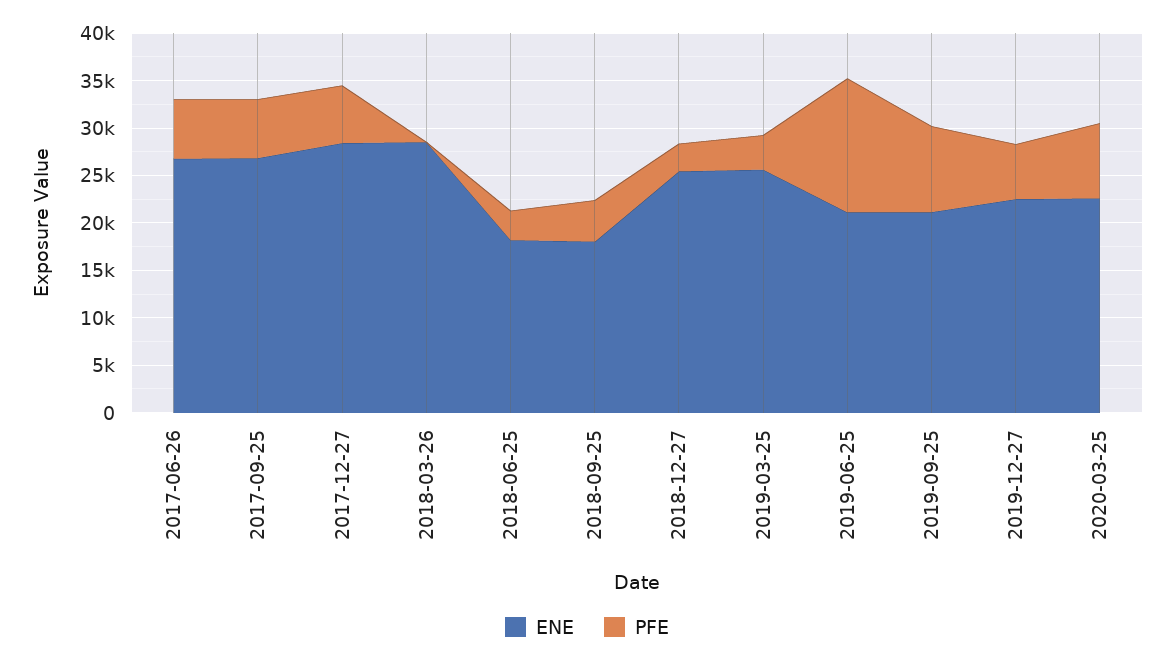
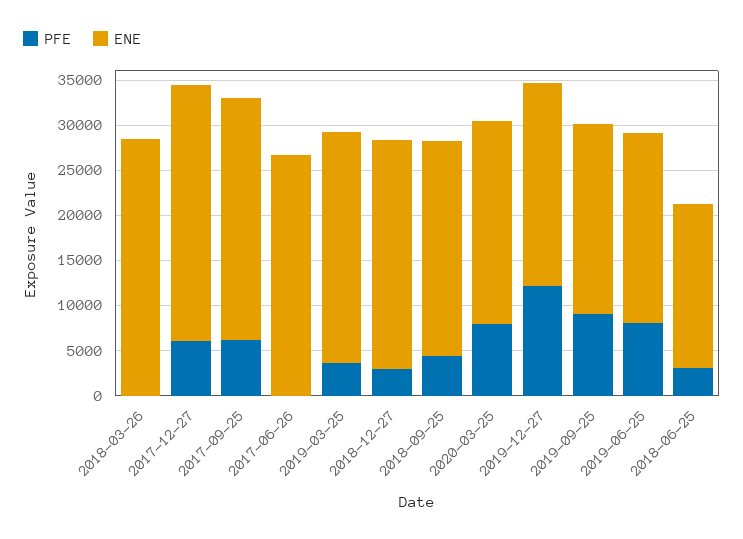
PFE, 2017-06-26: 6000 -> 0
ENE, 2018-09-25: 18000 -> 24000
PFE, 2019-06-25: 14000 -> 8000
PFE, 2019-12-27: 6000 -> 12000

